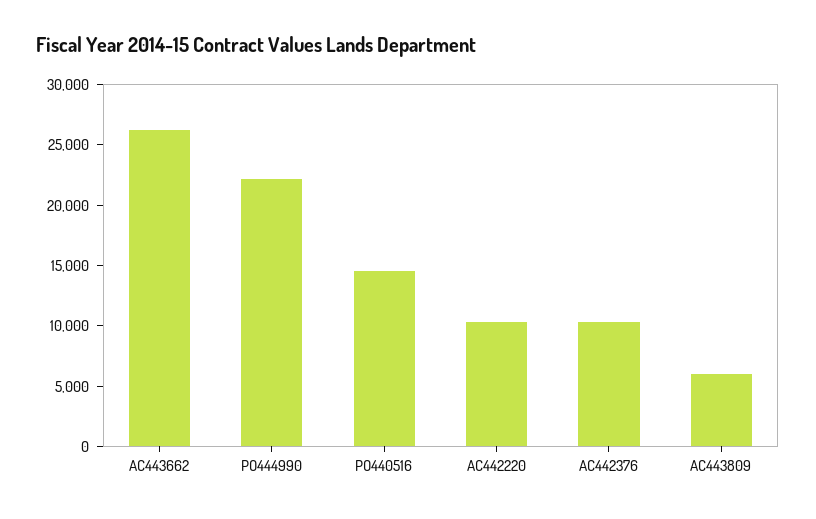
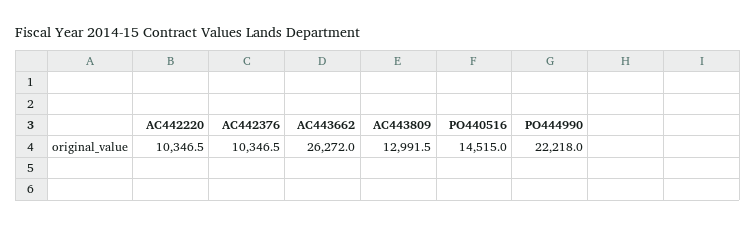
AC443809: 6000 -> 12991.5

